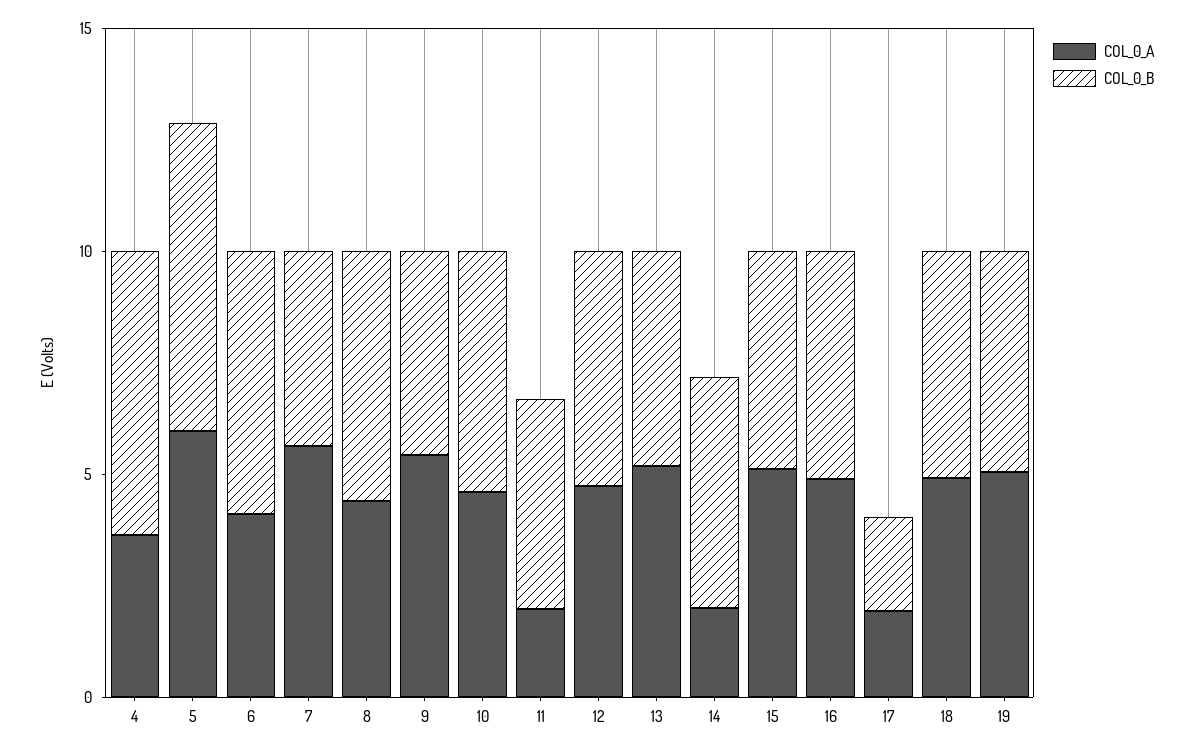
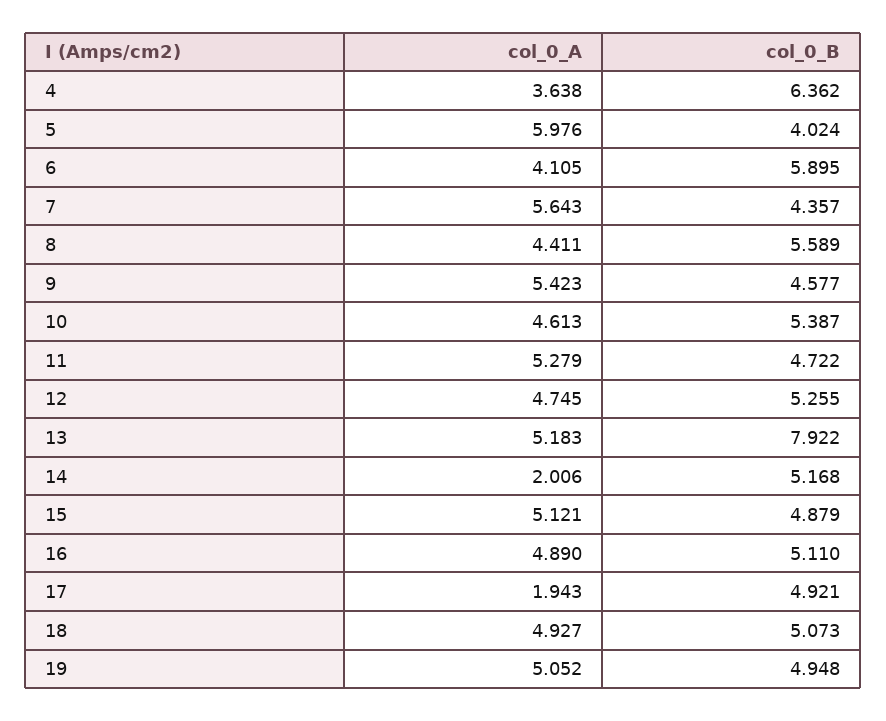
COL_0_B, 5: 7 -> 4.024
COL_0_A, 11: 2 -> 5.279
COL_0_B, 13: 5 -> 7.922
COL_0_B, 17: 2 -> 4.921

